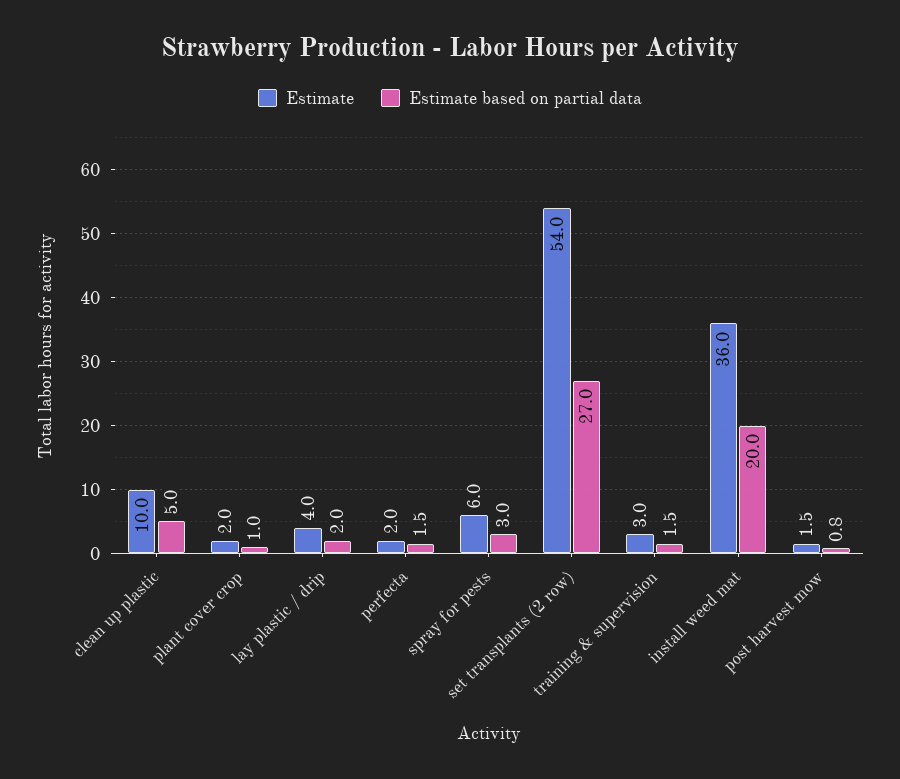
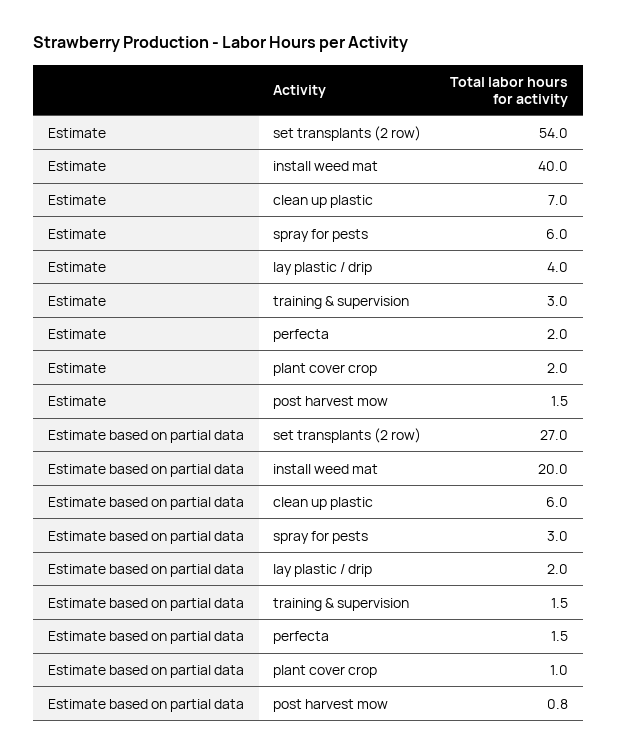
Estimate, clean up plastic: 10 -> 7
Estimate based on partial data, clean up plastic: 5 -> 6
Estimate, install weed mat: 36 -> 40

